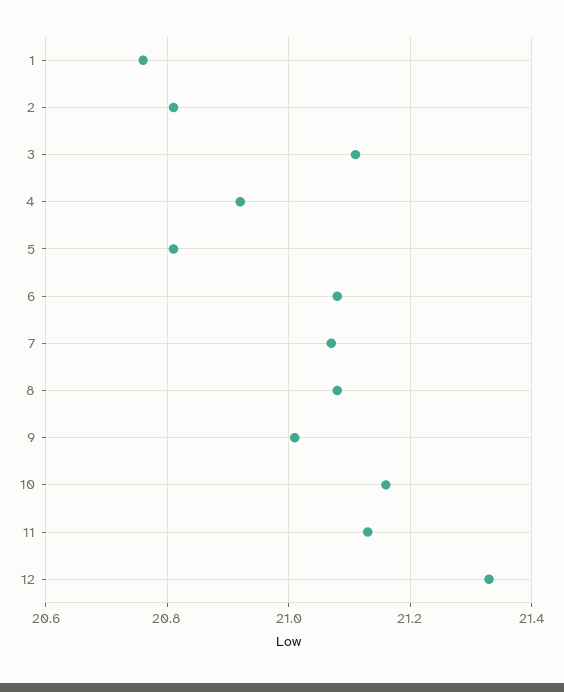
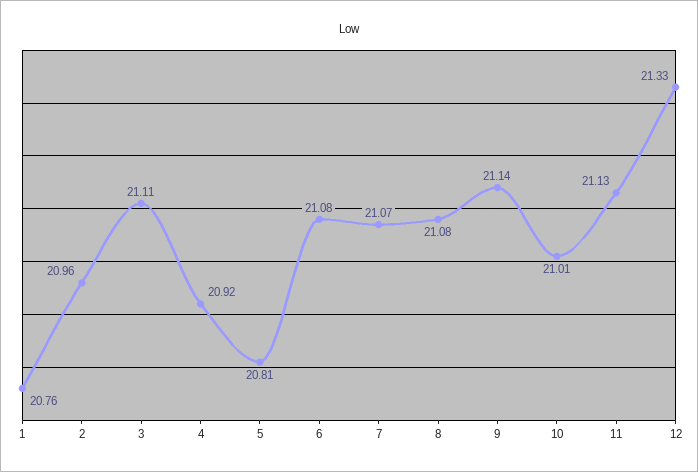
2: 20.8 -> 20.96
9: 21 -> 21.14
10: 21.15 -> 21.01

